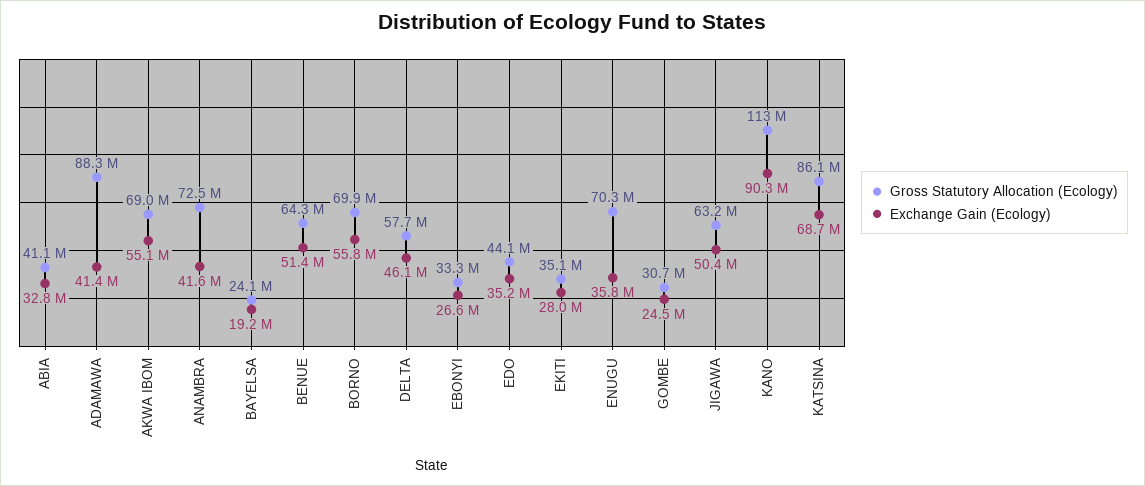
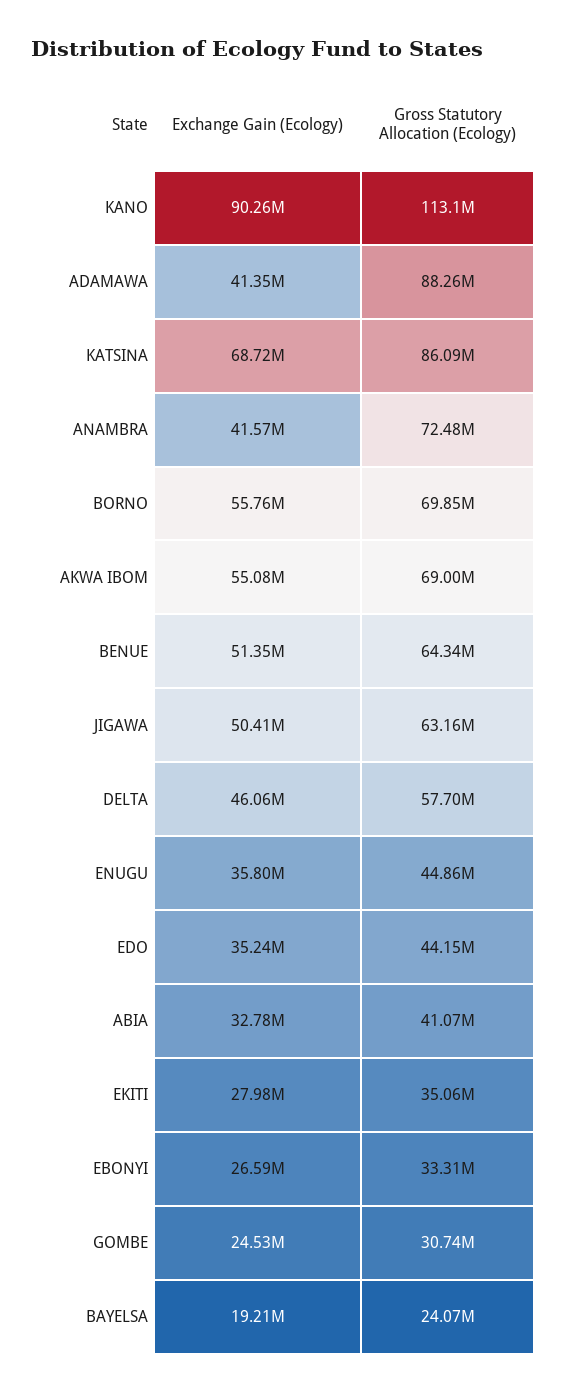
Gross Statutory Allocation (Ecology), ENUGU: 70300000 -> 44860000

